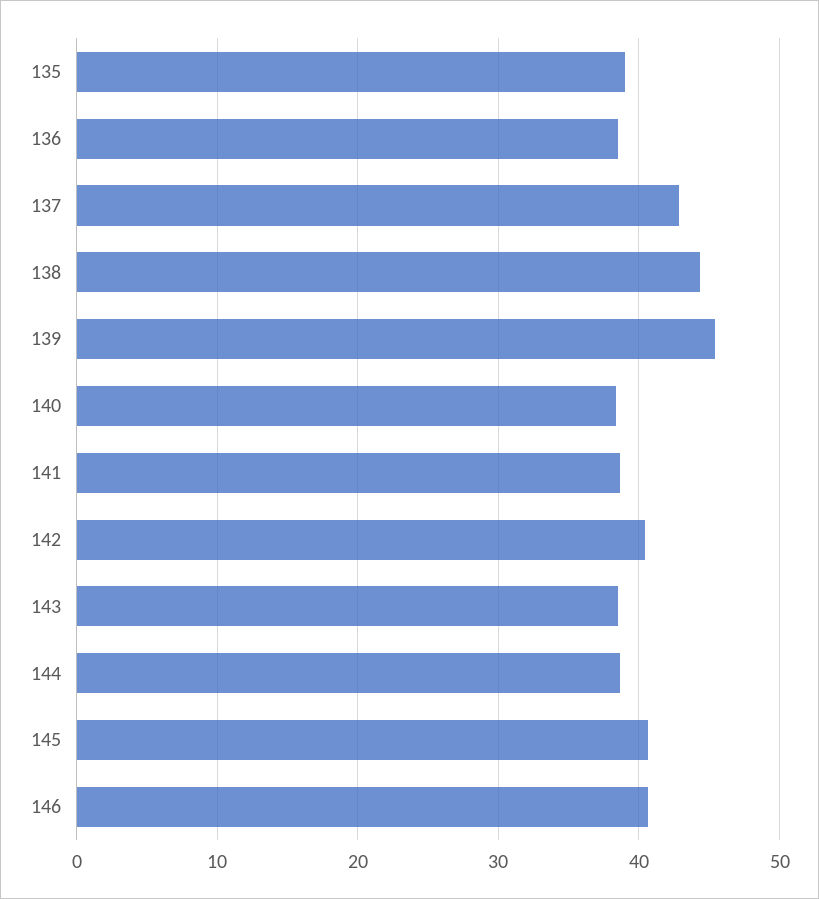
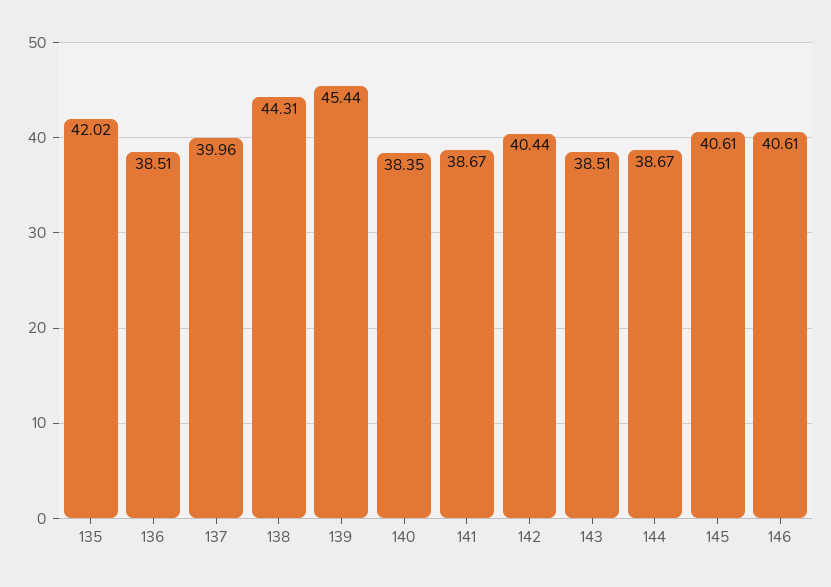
135: 39 -> 42.02
137: 43 -> 39.96

